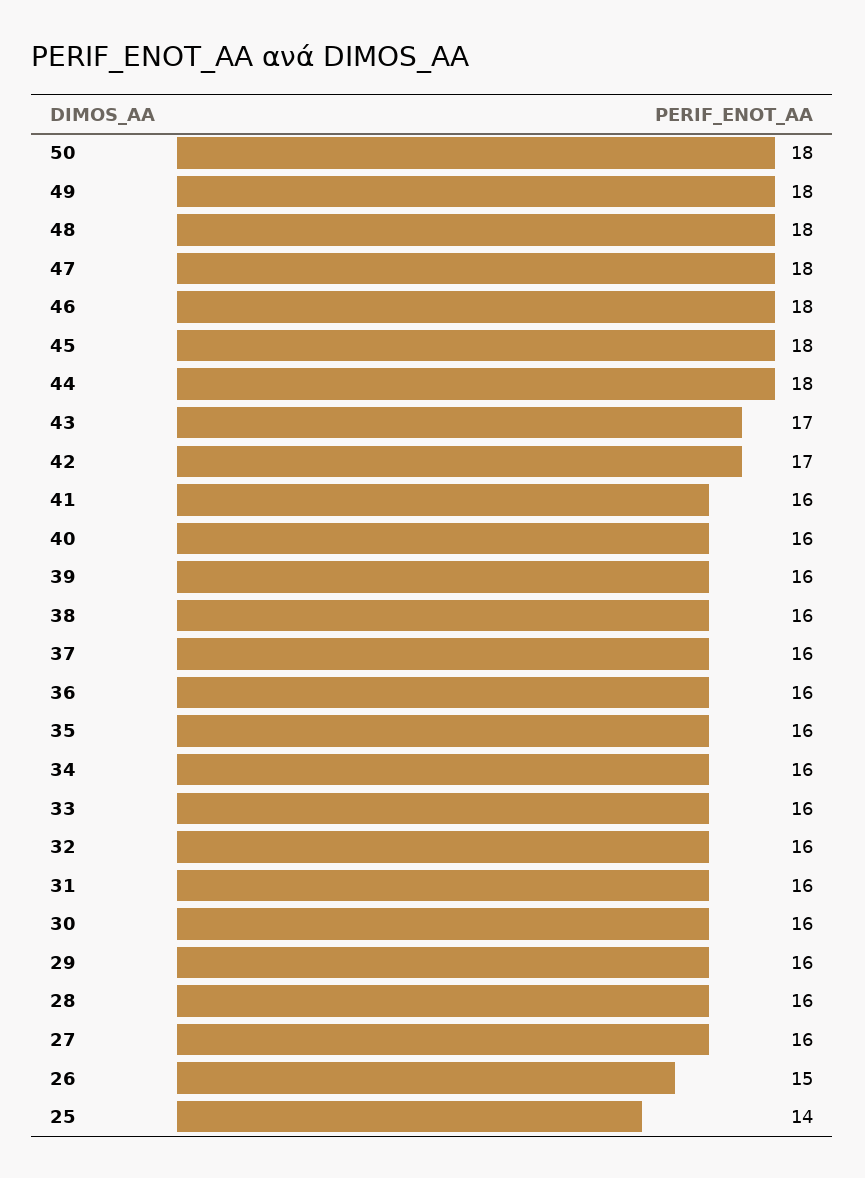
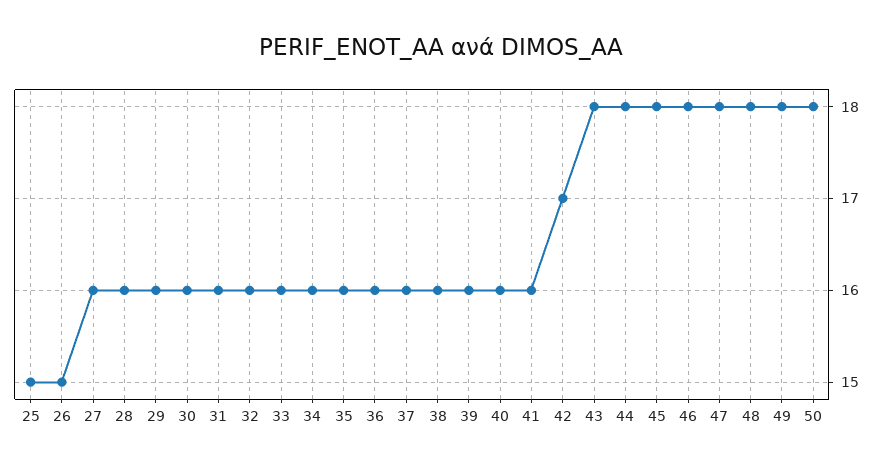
43: 17 -> 18
25: 14 -> 15

